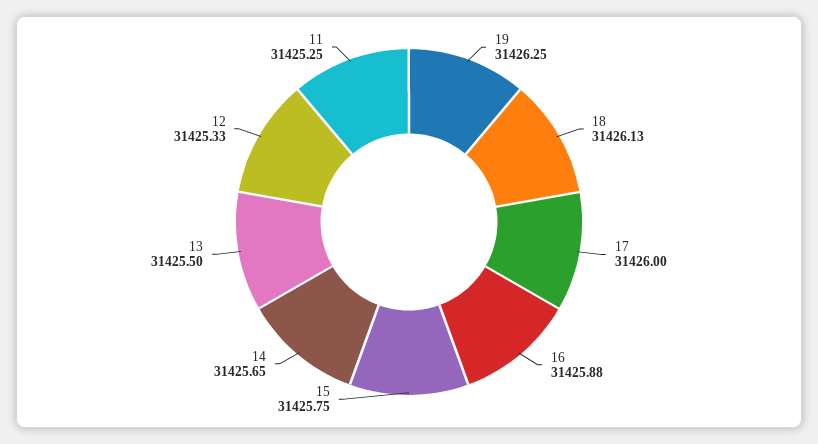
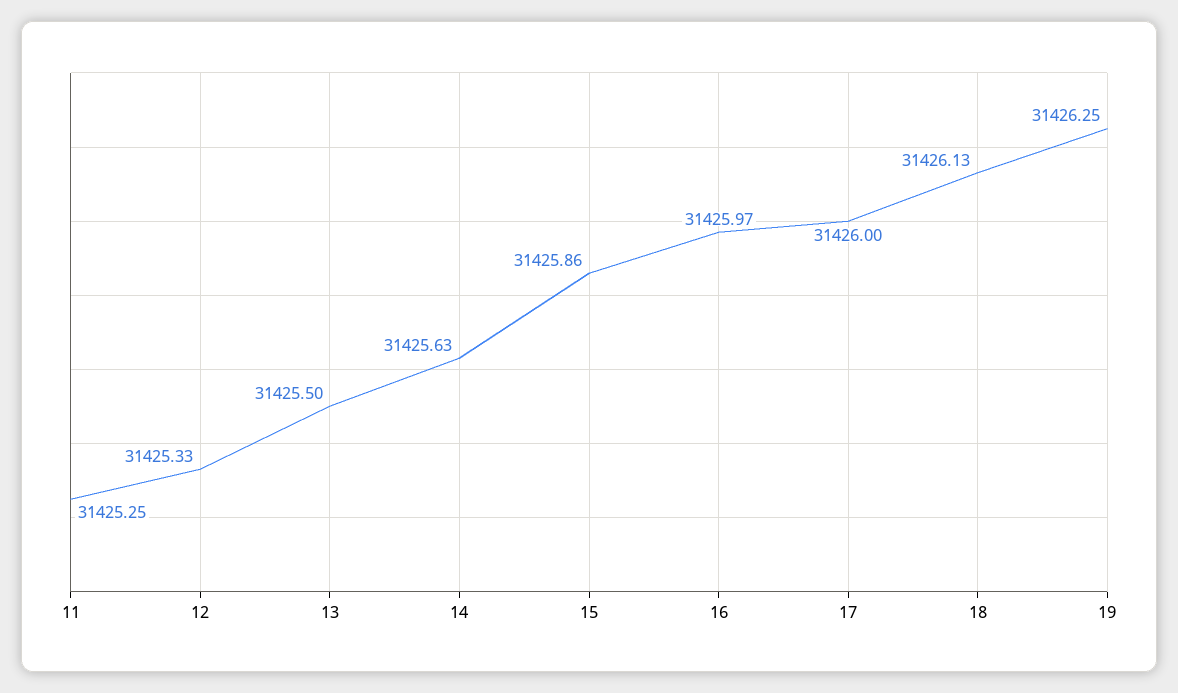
16: 31425.88 -> 31425.97
15: 31425.75 -> 31425.86
14: 31425.65 -> 31425.63

